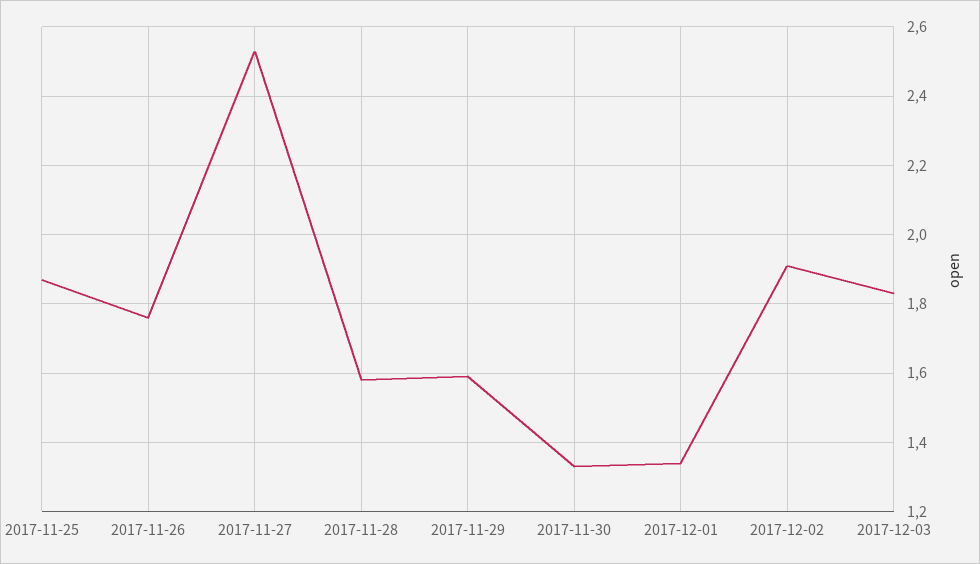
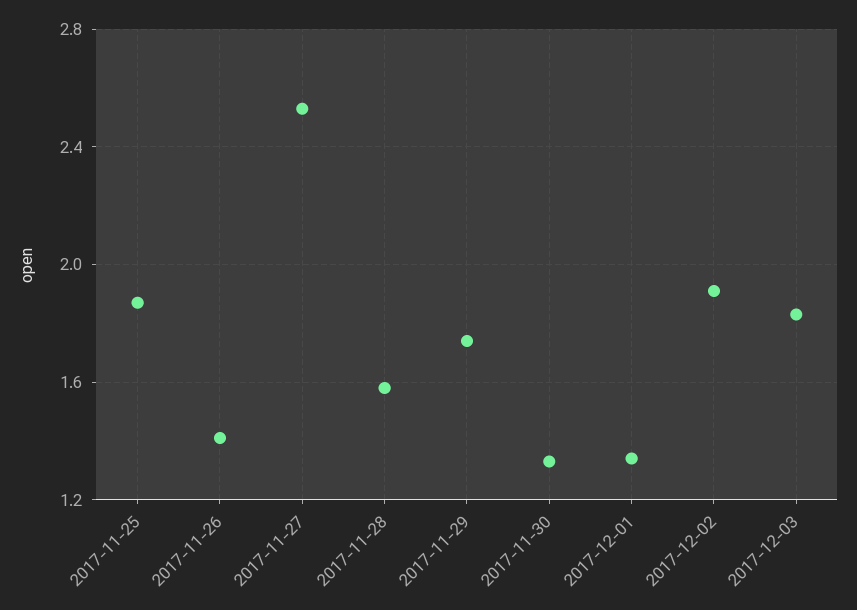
2017-11-26: 1.75 -> 1.4
2017-11-29: 1.6 -> 1.75

